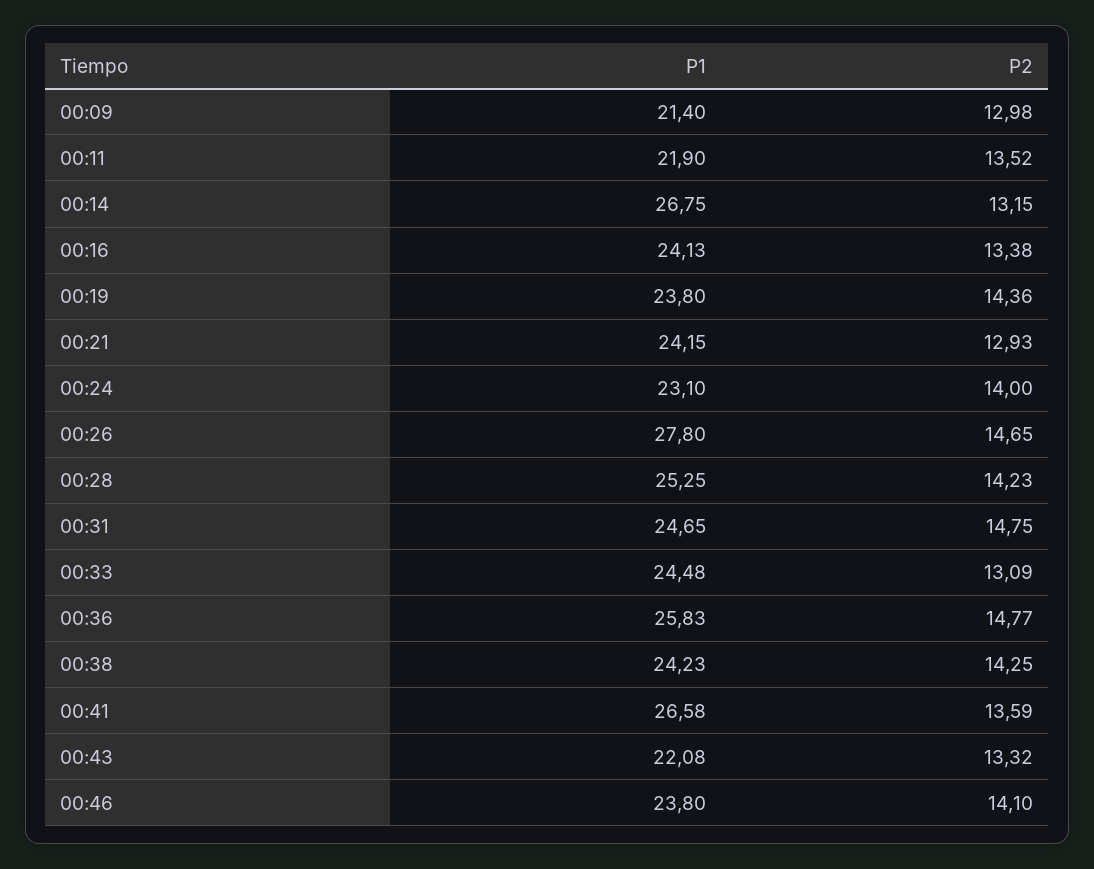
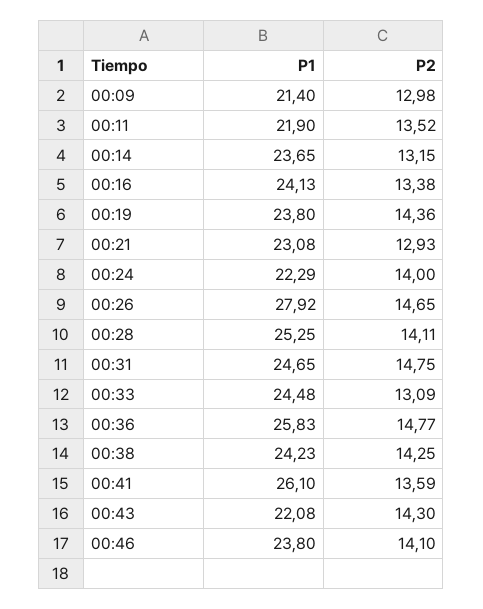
P1, 00:14: 26.75 -> 23.65
P1, 00:21: 24.15 -> 23.08
P1, 00:24: 23.1 -> 22.29
P1, 00:26: 27.8 -> 27.92
P2, 00:28: 14.23 -> 14.11
P1, 00:41: 26.58 -> 26.1
P2, 00:43: 13.32 -> 14.3

